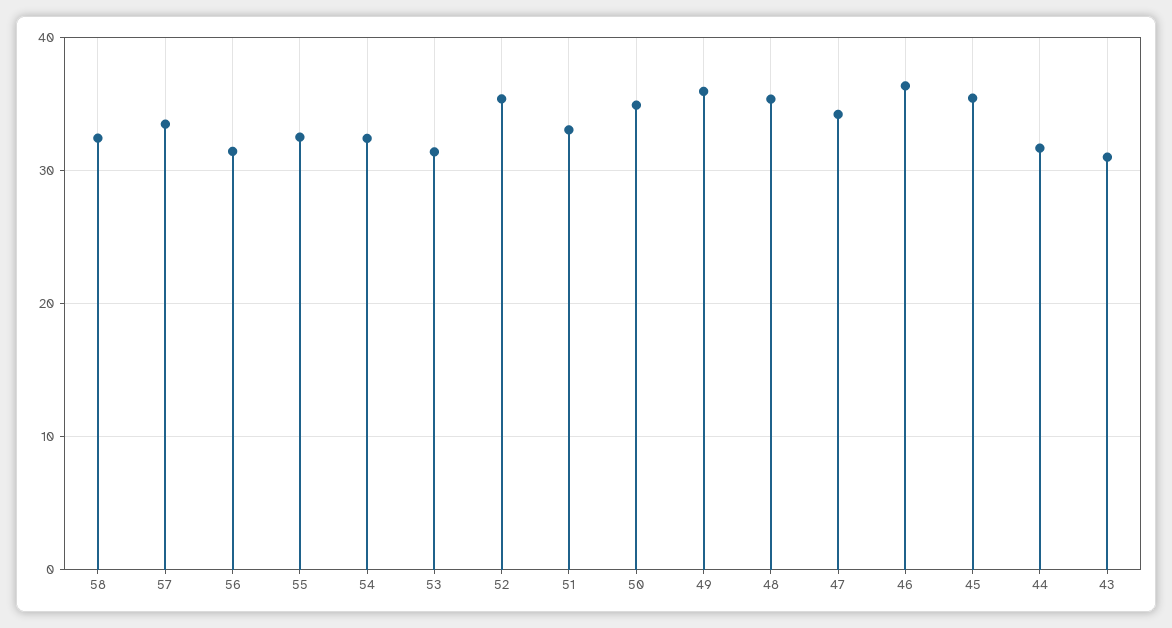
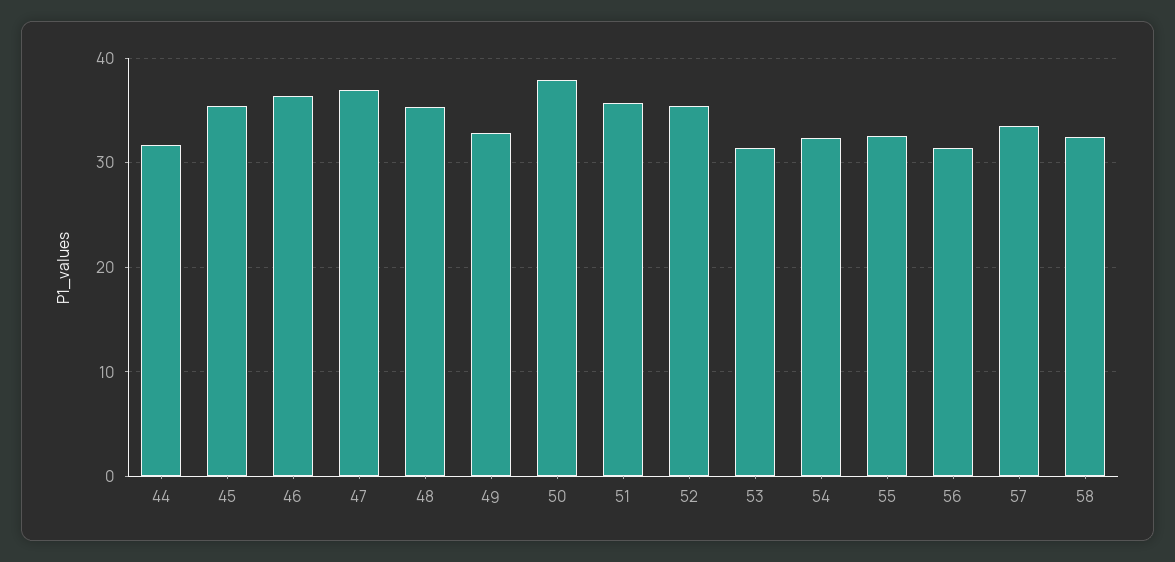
51: 33 -> 36
50: 35 -> 38
49: 36 -> 33
47: 34 -> 37
43: 31 -> none

